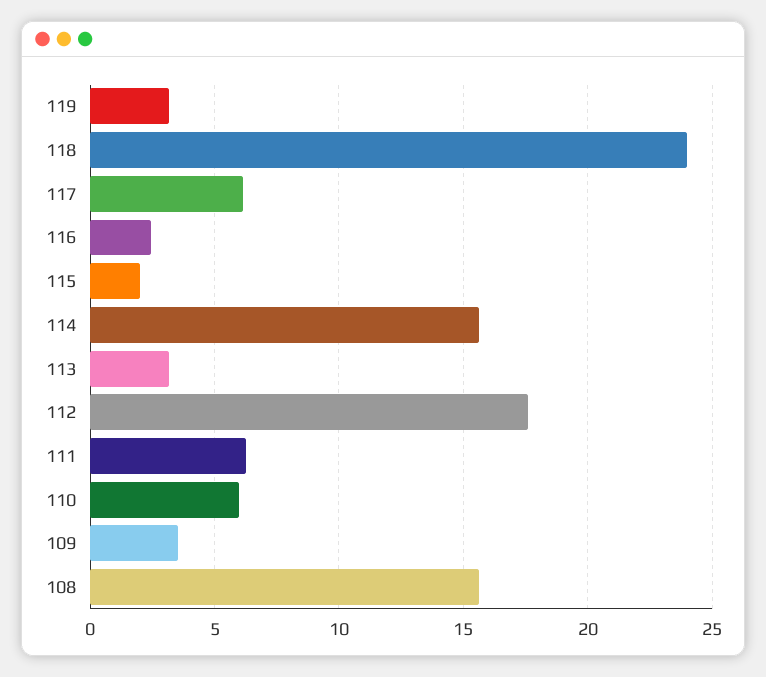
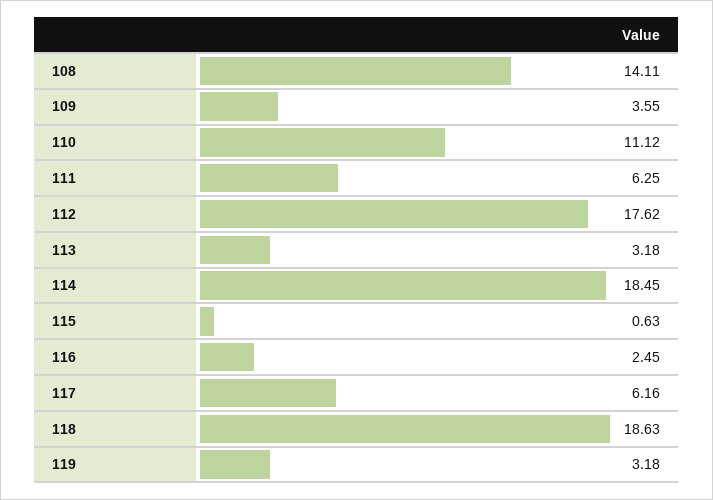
118: 24 -> 18.63
115: 2 -> 0.63
114: 15.5 -> 18.45
110: 6 -> 11.12
108: 15.5 -> 14.11

